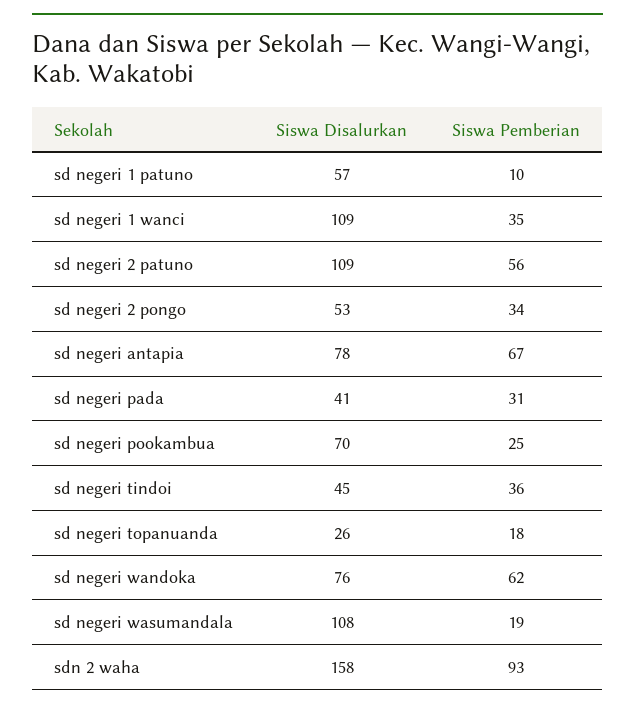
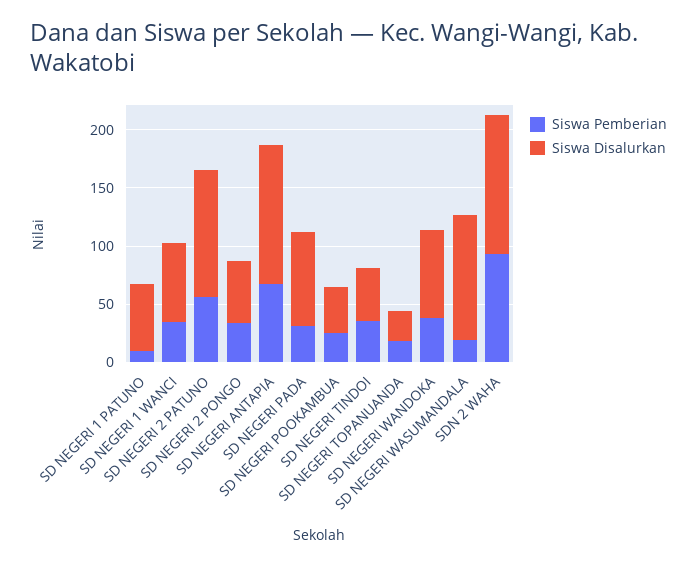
Siswa Disalurkan, sd negeri 1 wanci: 109 -> 70
Siswa Disalurkan, sd negeri antapia: 78 -> 120
Siswa Disalurkan, sd negeri pada: 41 -> 80
Siswa Disalurkan, sd negeri pookambua: 70 -> 40
Siswa Pemberian, sd negeri wandoka: 62 -> 40
Siswa Disalurkan, sdn 2 waha: 158 -> 120

